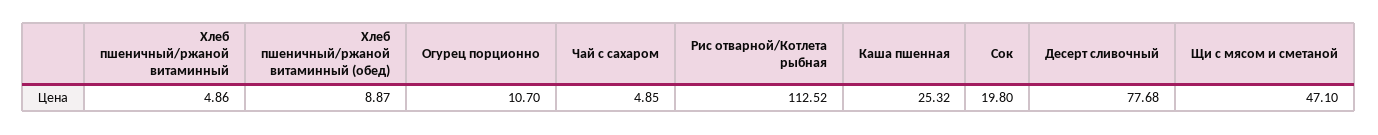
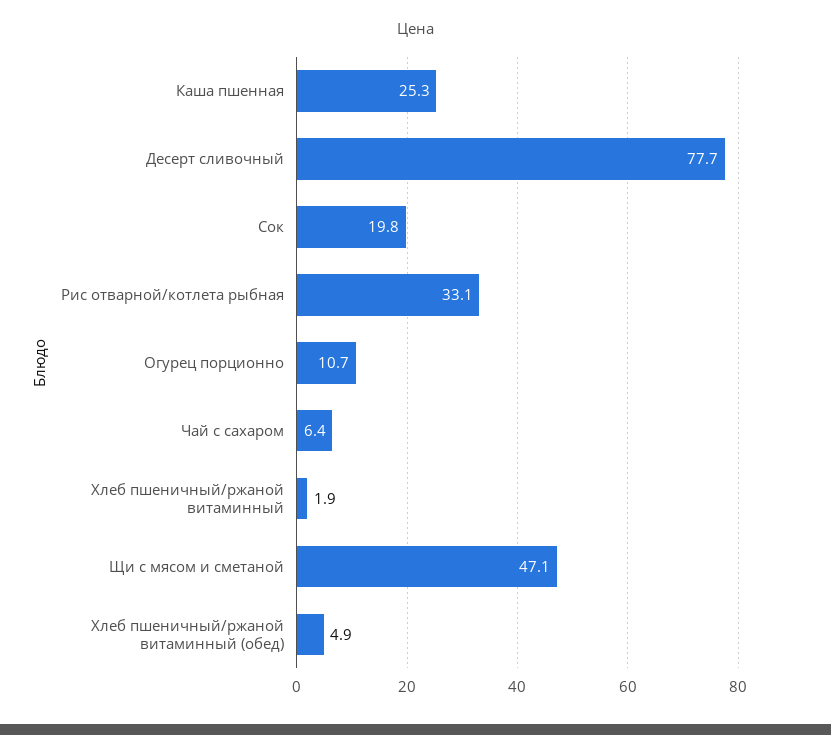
Хлеб пшеничный/ржаной витаминный: 4.86 -> 1.9
Хлеб пшеничный/ржаной витаминный (обед): 8.87 -> 4.9
Чай с сахаром: 4.85 -> 6.4
Рис отварной/Котлета рыбная: 112.52 -> 33.1

